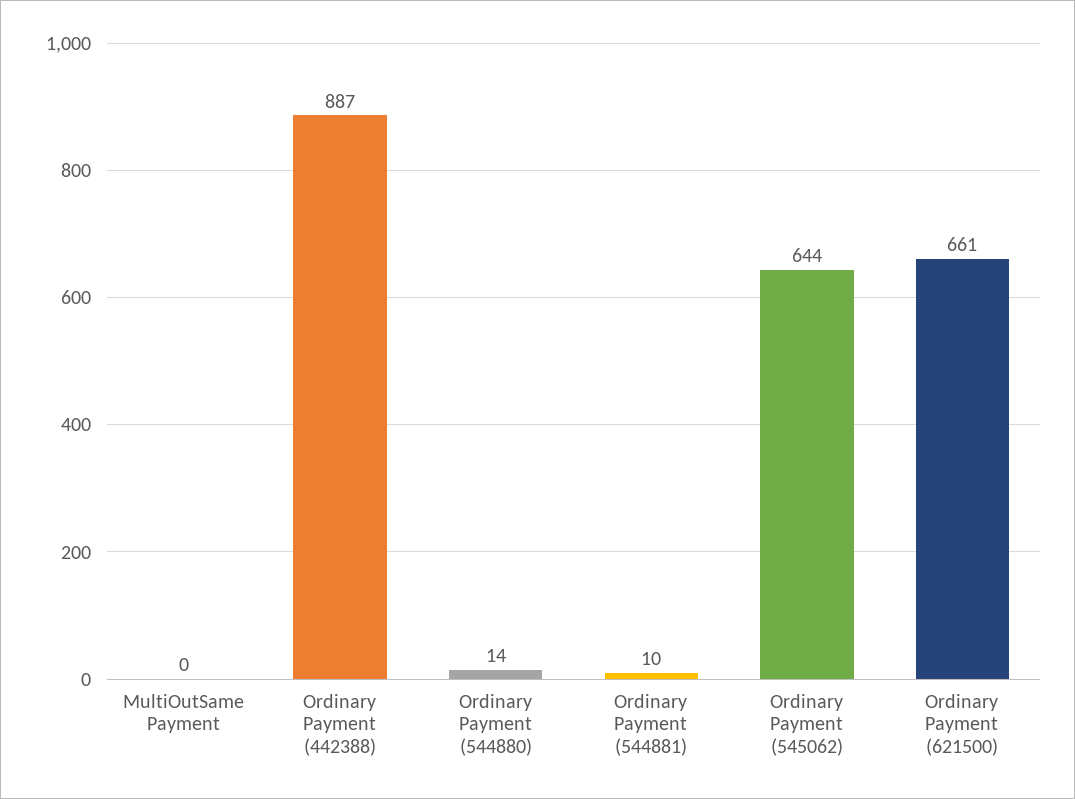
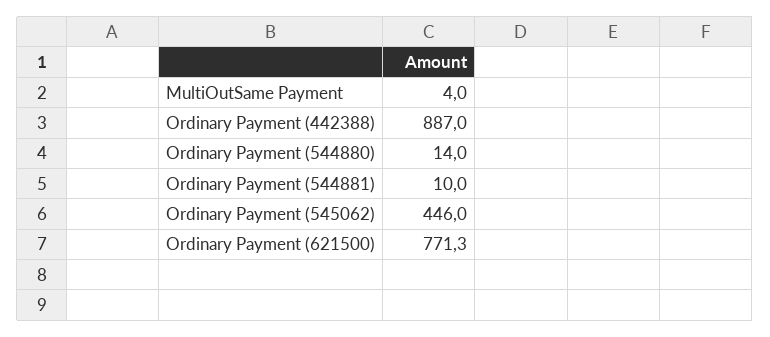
MultiOutSame Payment: 0 -> 4
Ordinary Payment (545062): 644 -> 446
Ordinary Payment (621500): 661 -> 771.3

